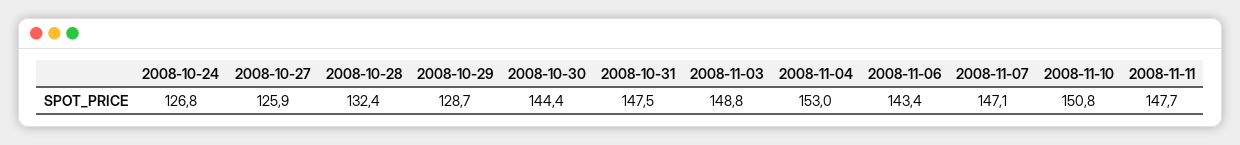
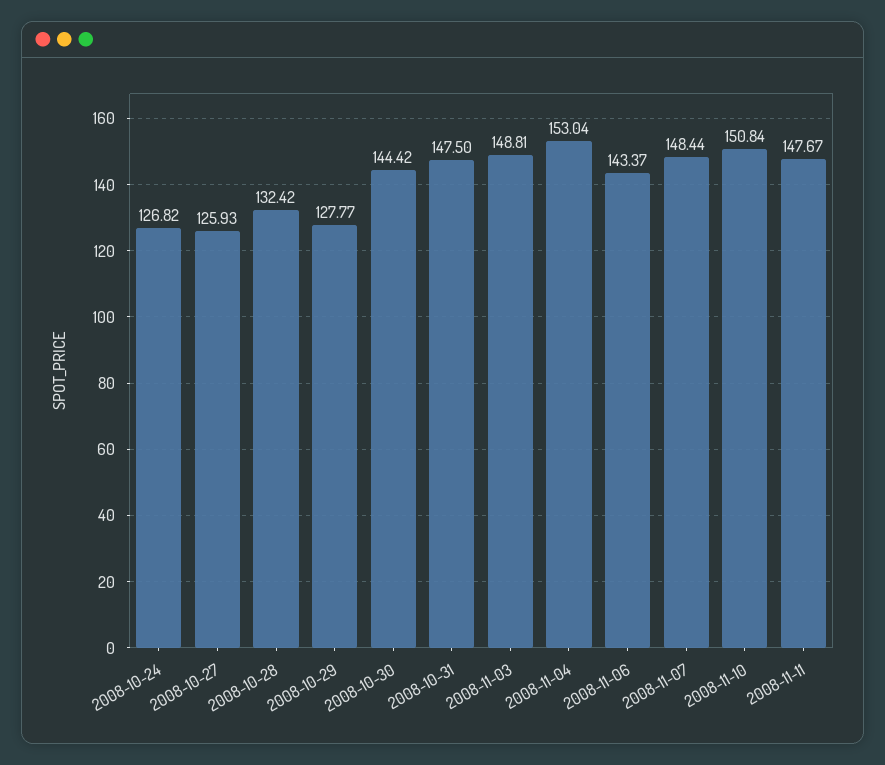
2008-10-29: 128.7 -> 127.77
2008-11-07: 147.1 -> 148.44

